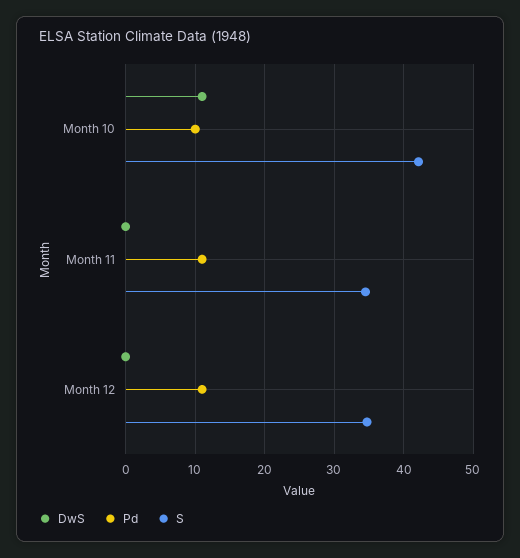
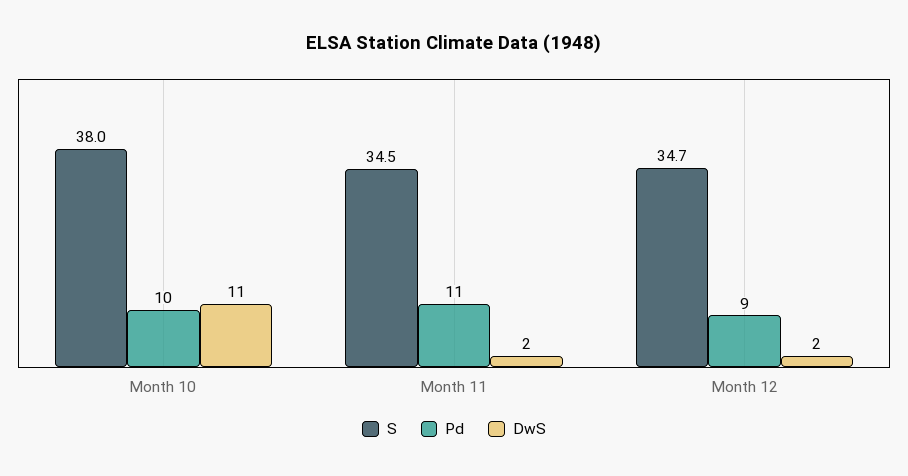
S, Month 10: 42 -> 38
DwS, Month 11: 0 -> 2
DwS, Month 12: 0 -> 2
Pd, Month 12: 11 -> 9

